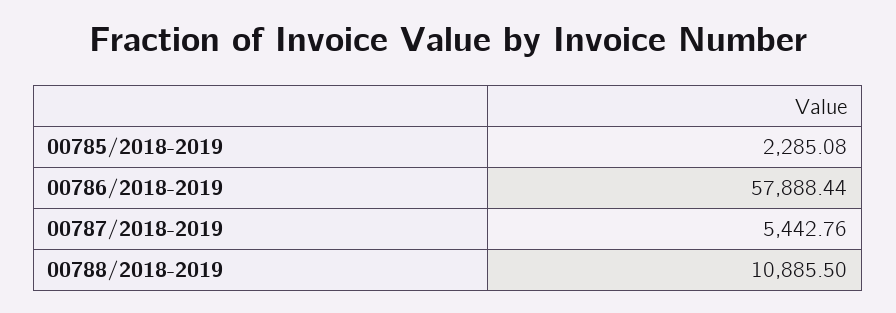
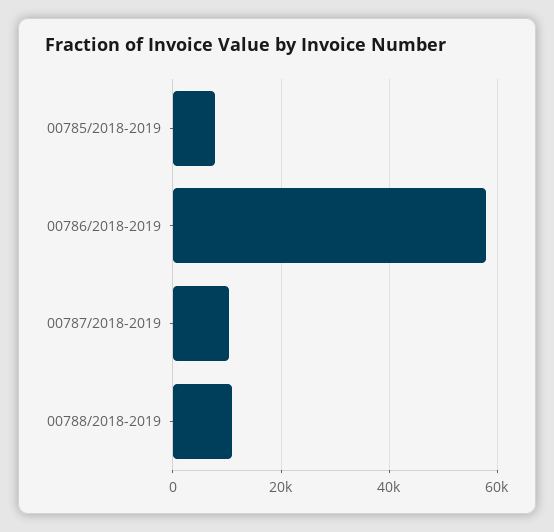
00785/2018-2019: 2285.08 -> 8000
00787/2018-2019: 5442.76 -> 10000

